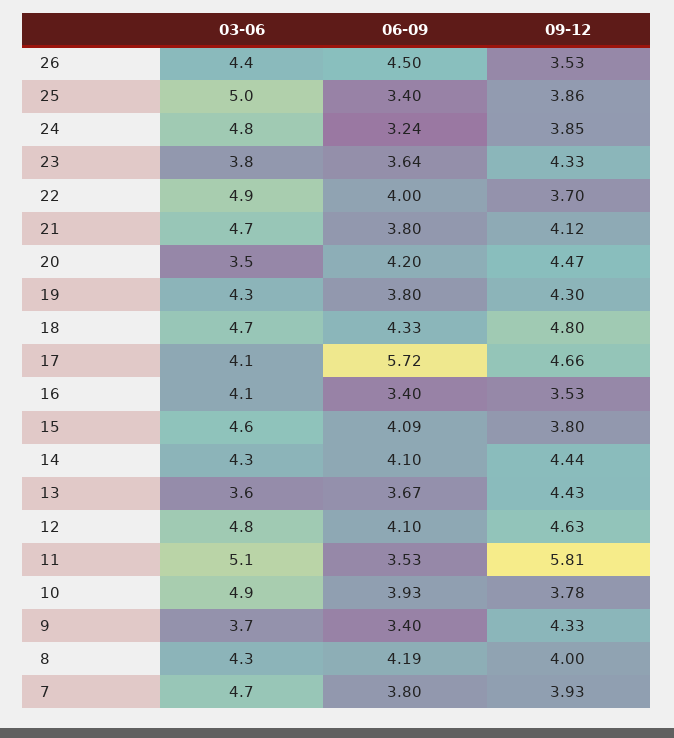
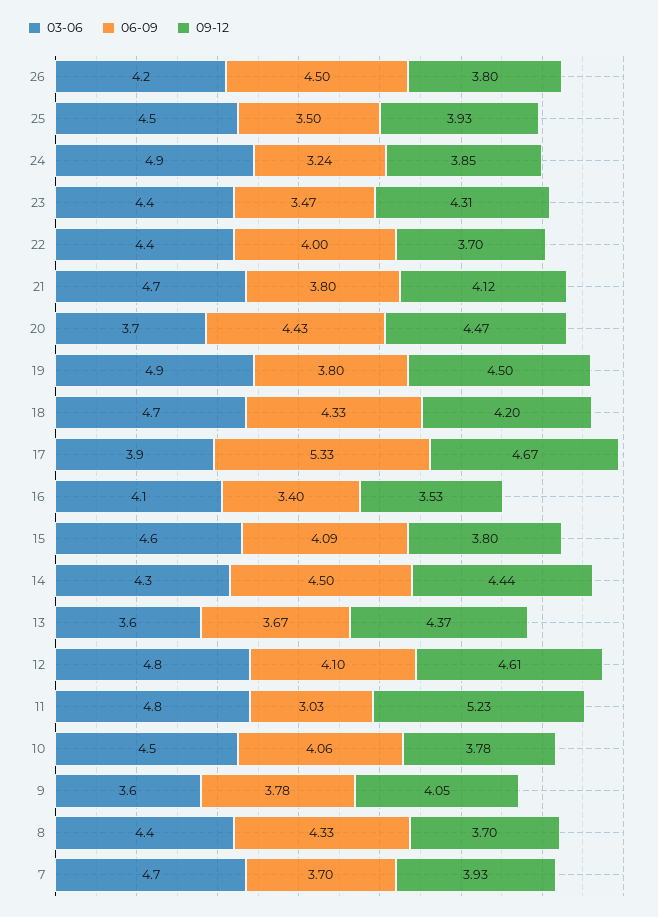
03-06, 26: 4.4 -> 4.2
09-12, 26: 3.53 -> 3.8
03-06, 25: 5 -> 4.5
06-09, 25: 3.4 -> 3.5
09-12, 25: 3.86 -> 3.93
03-06, 24: 4.8 -> 4.9
03-06, 23: 3.8 -> 4.4
06-09, 23: 3.64 -> 3.47
09-12, 23: 4.33 -> 4.31
03-06, 22: 4.9 -> 4.4
03-06, 20: 3.5 -> 3.7
06-09, 20: 4.2 -> 4.43
03-06, 19: 4.3 -> 4.9
09-12, 19: 4.3 -> 4.5
09-12, 18: 4.8 -> 4.2
03-06, 17: 4.1 -> 3.9
06-09, 17: 5.72 -> 5.33
09-12, 17: 4.66 -> 4.67
06-09, 14: 4.1 -> 4.5
09-12, 13: 4.43 -> 4.37
09-12, 12: 4.63 -> 4.61
03-06, 11: 5.1 -> 4.8
06-09, 11: 3.53 -> 3.03
09-12, 11: 5.81 -> 5.23
03-06, 10: 4.9 -> 4.5
06-09, 10: 3.93 -> 4.06
03-06, 9: 3.7 -> 3.6
06-09, 9: 3.4 -> 3.78
09-12, 9: 4.33 -> 4.05
03-06, 8: 4.3 -> 4.4
06-09, 8: 4.19 -> 4.33
09-12, 8: 4 -> 3.7
06-09, 7: 3.8 -> 3.7

